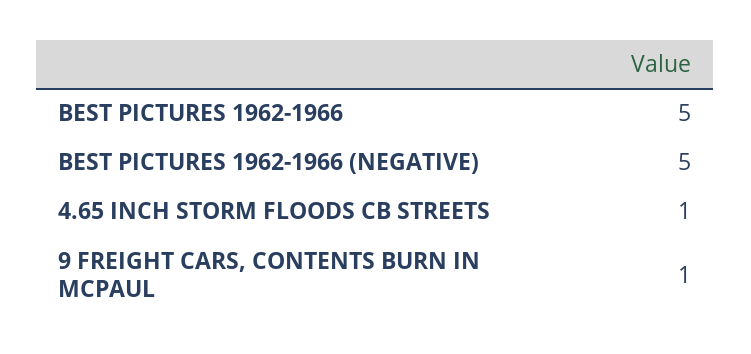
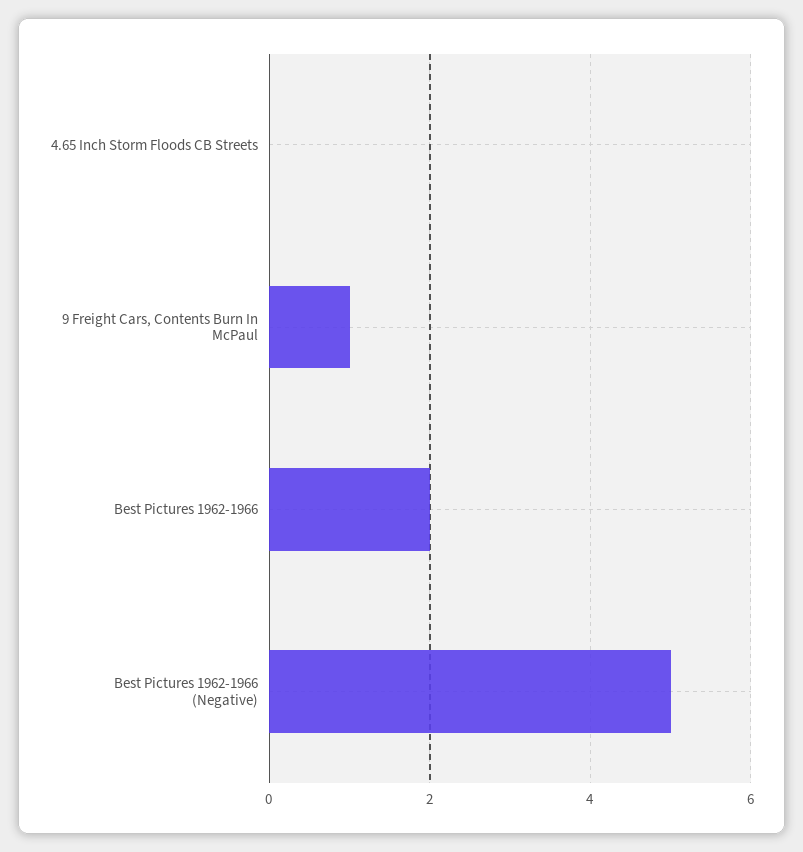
BEST PICTURES 1962-1966: 5 -> 2
4.65 INCH STORM FLOODS CB STREETS: 1 -> 0

